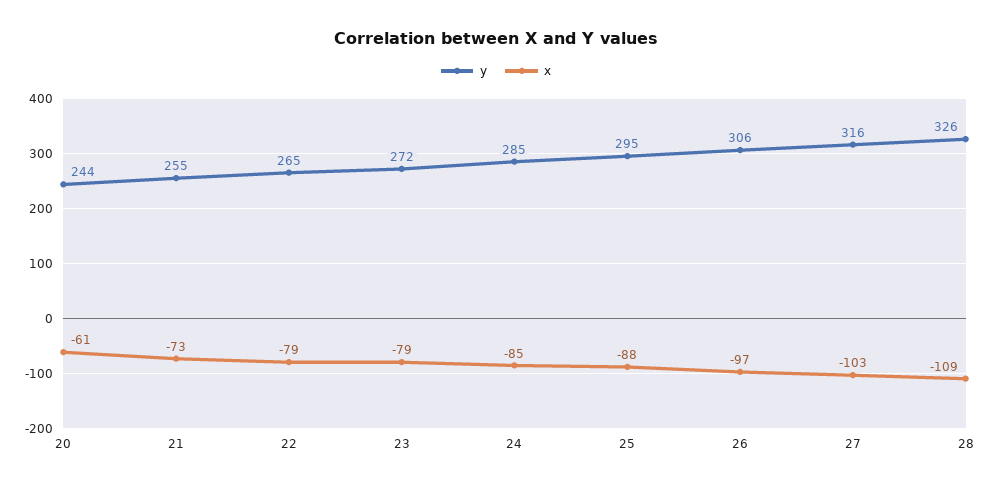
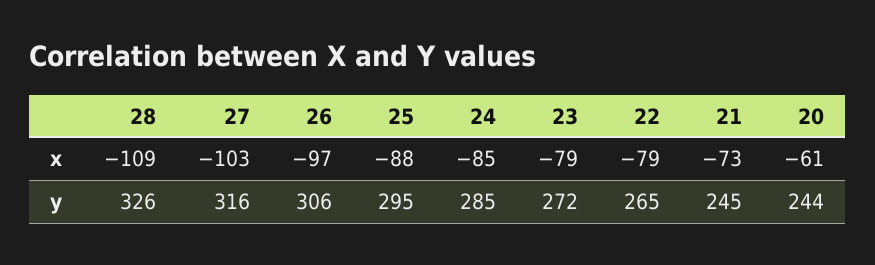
y, 21: 255 -> 245

